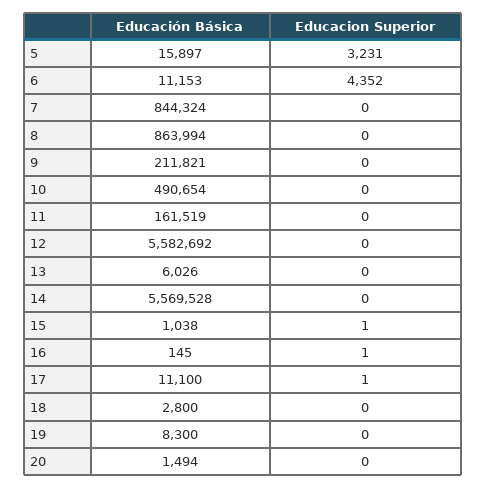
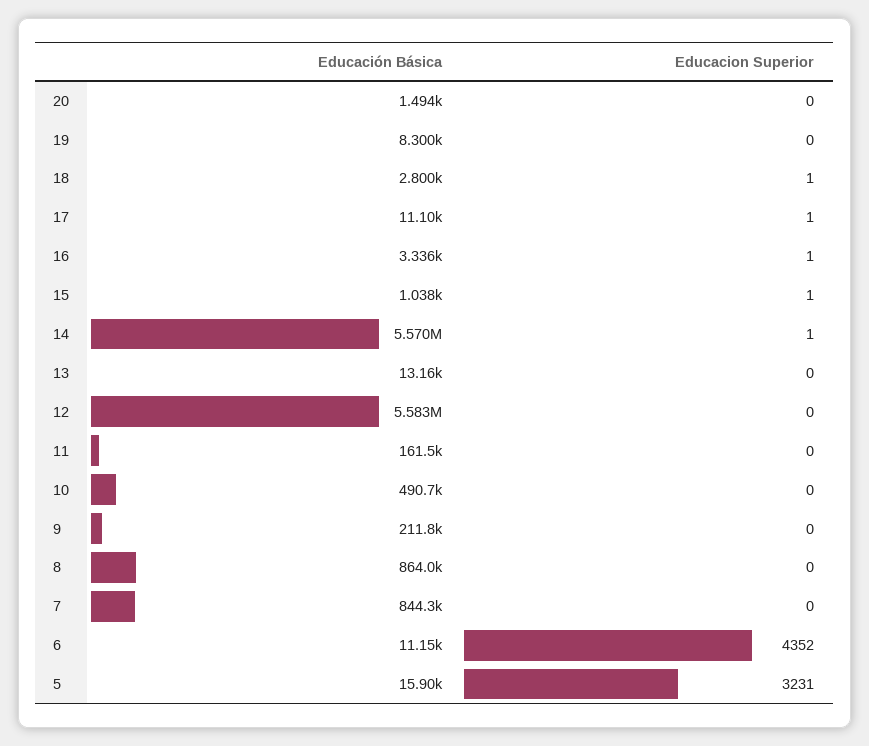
Educación Básica, 13: 6026 -> 13160
Educacion Superior, 14: 0 -> 1
Educación Básica, 16: 145 -> 3336
Educacion Superior, 18: 0 -> 1

